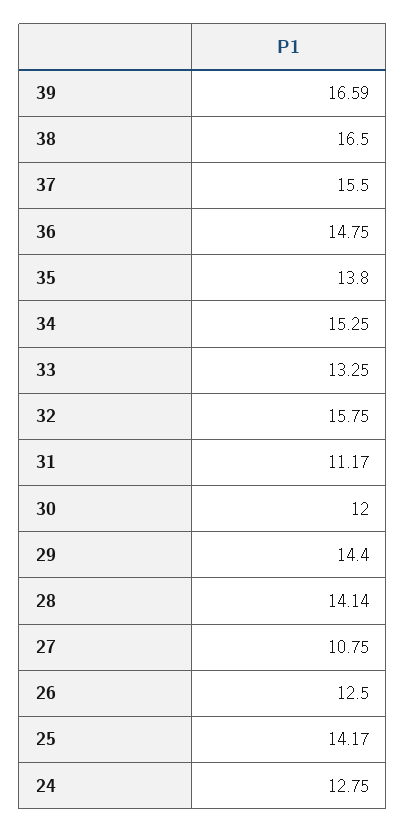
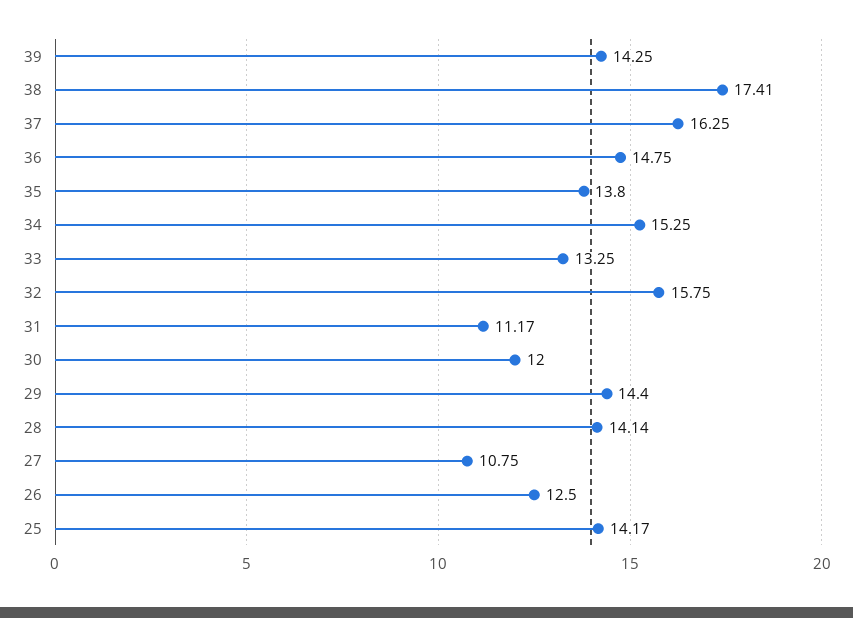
39: 16.59 -> 14.25
38: 16.5 -> 17.41
37: 15.5 -> 16.25
24: 12.75 -> none

